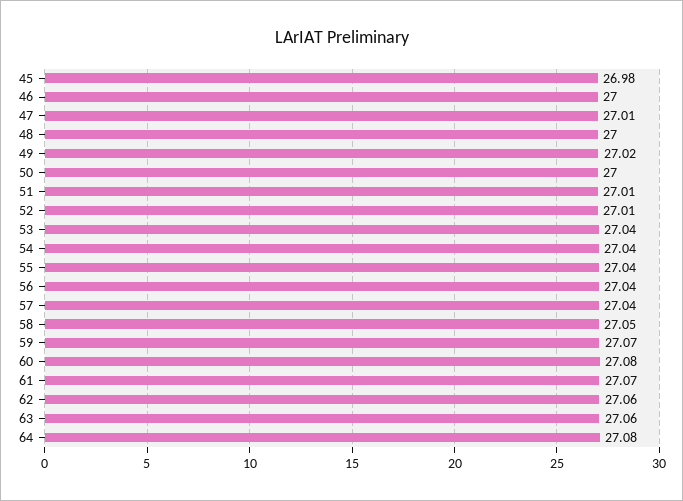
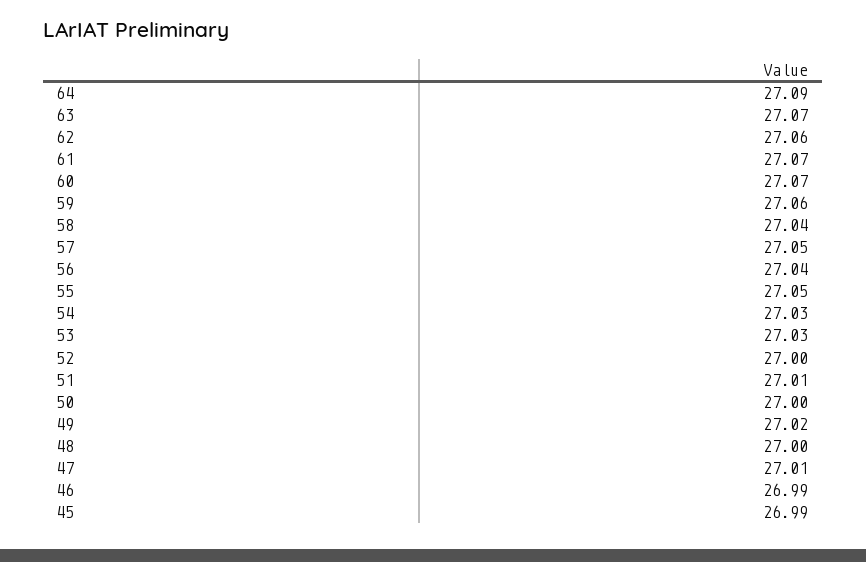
45: 26.98 -> 26.99
46: 27 -> 26.99
52: 27.01 -> 27
53: 27.04 -> 27.03
54: 27.04 -> 27.03
55: 27.04 -> 27.05
57: 27.04 -> 27.05
58: 27.05 -> 27.04
59: 27.07 -> 27.06
60: 27.08 -> 27.07
63: 27.06 -> 27.07
64: 27.08 -> 27.09

